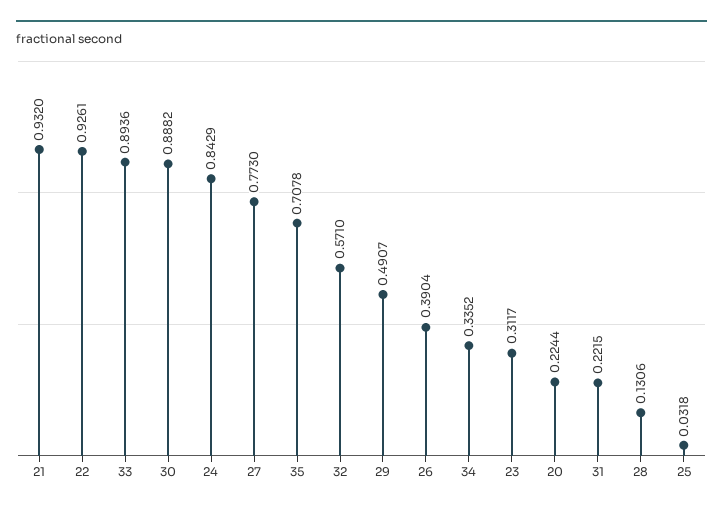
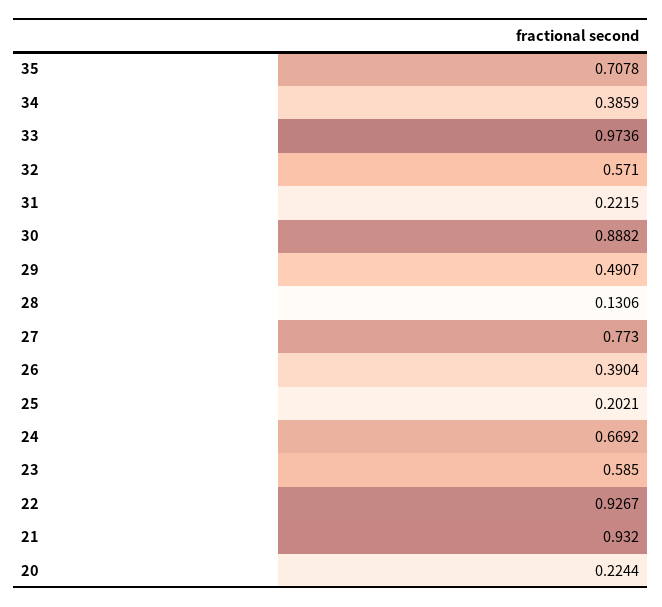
22: 0.9261 -> 0.9267
33: 0.8936 -> 0.9736
24: 0.8429 -> 0.6692
34: 0.3352 -> 0.3859
23: 0.3117 -> 0.585
25: 0.0318 -> 0.2021

